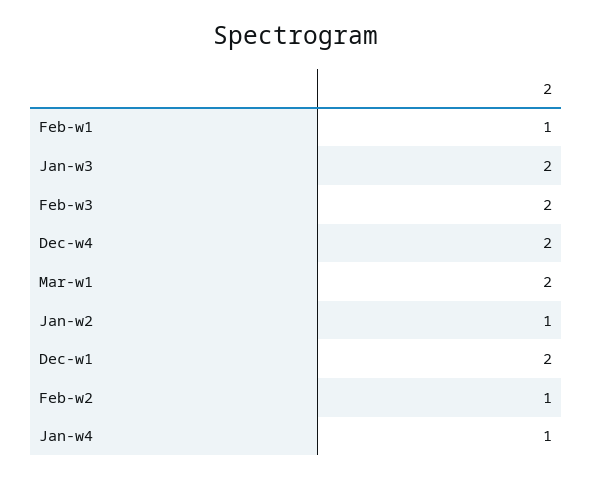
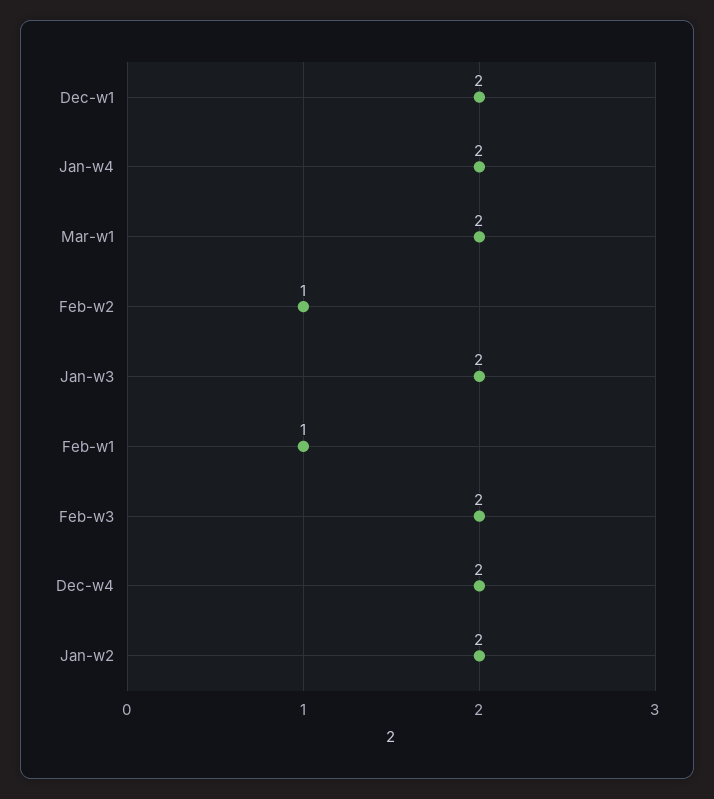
Jan-w2: 1 -> 2
Jan-w4: 1 -> 2

